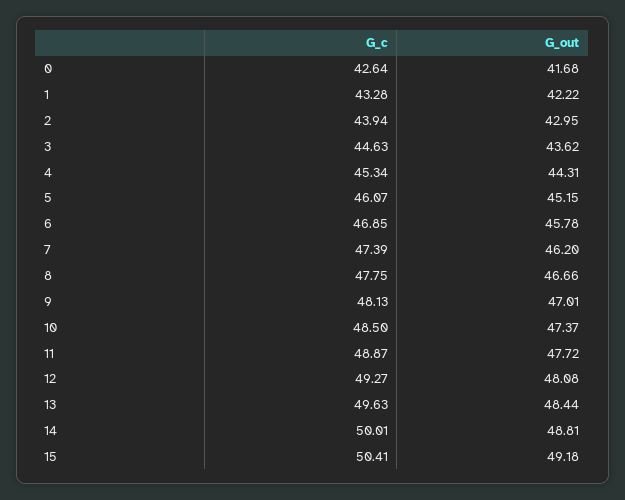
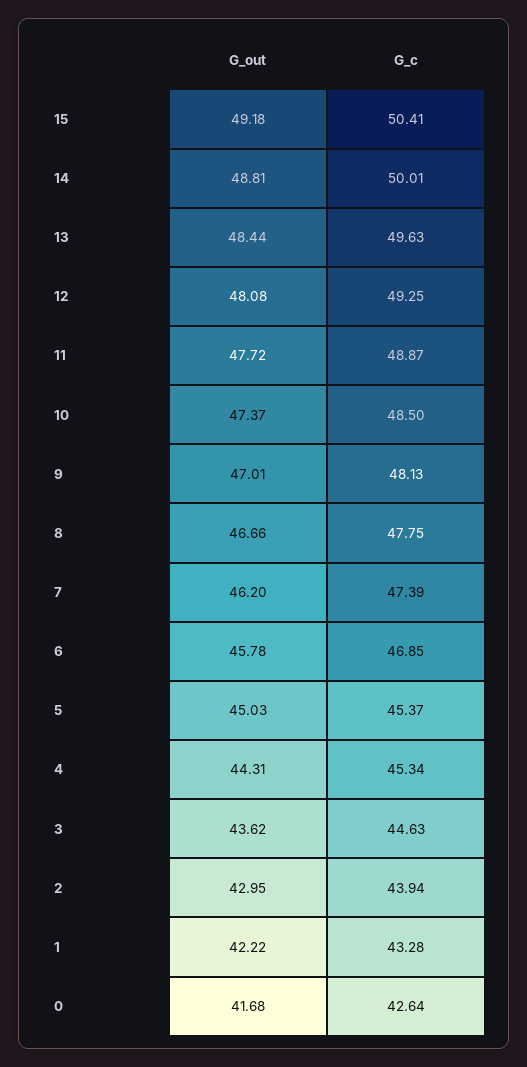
G_c, 5: 46.07 -> 45.37
G_out, 5: 45.15 -> 45.03
G_c, 12: 49.27 -> 49.25

